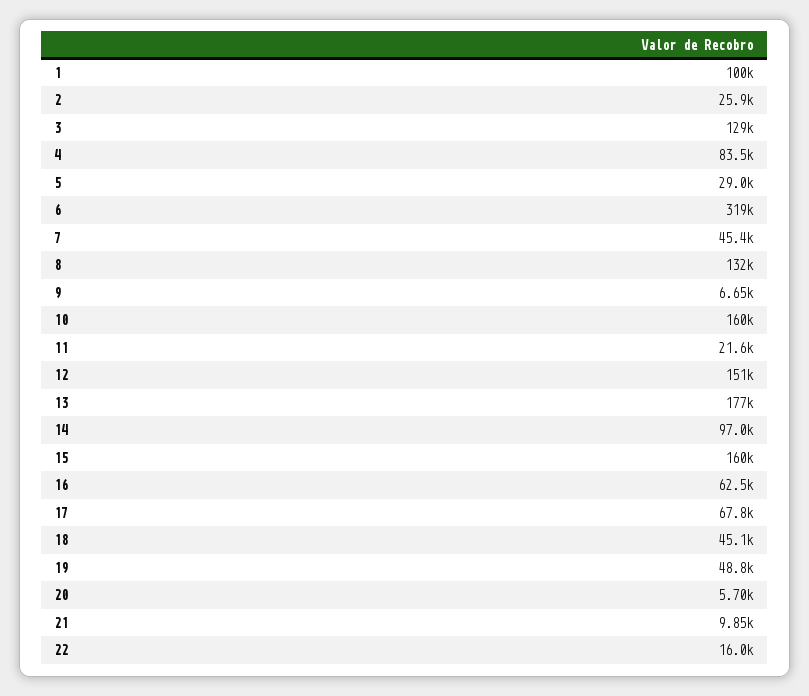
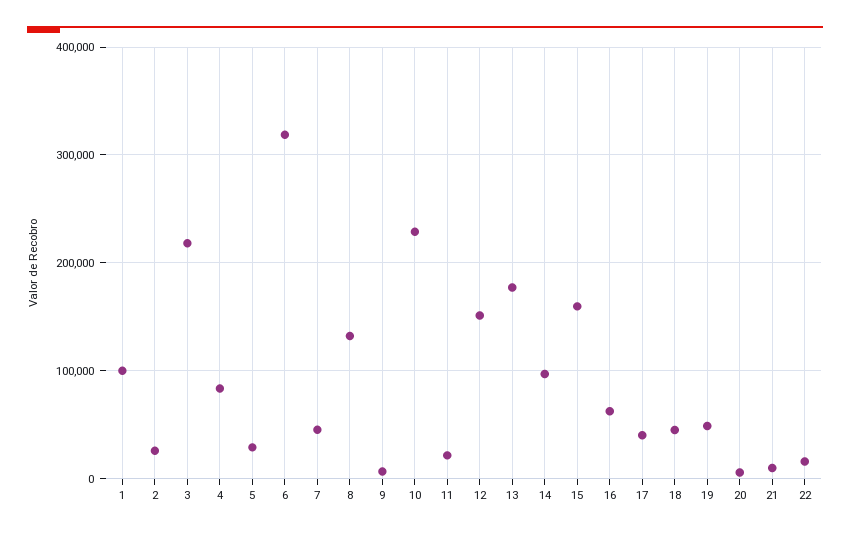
3: 129000 -> 220000
10: 160000 -> 230000
17: 67800 -> 40000

